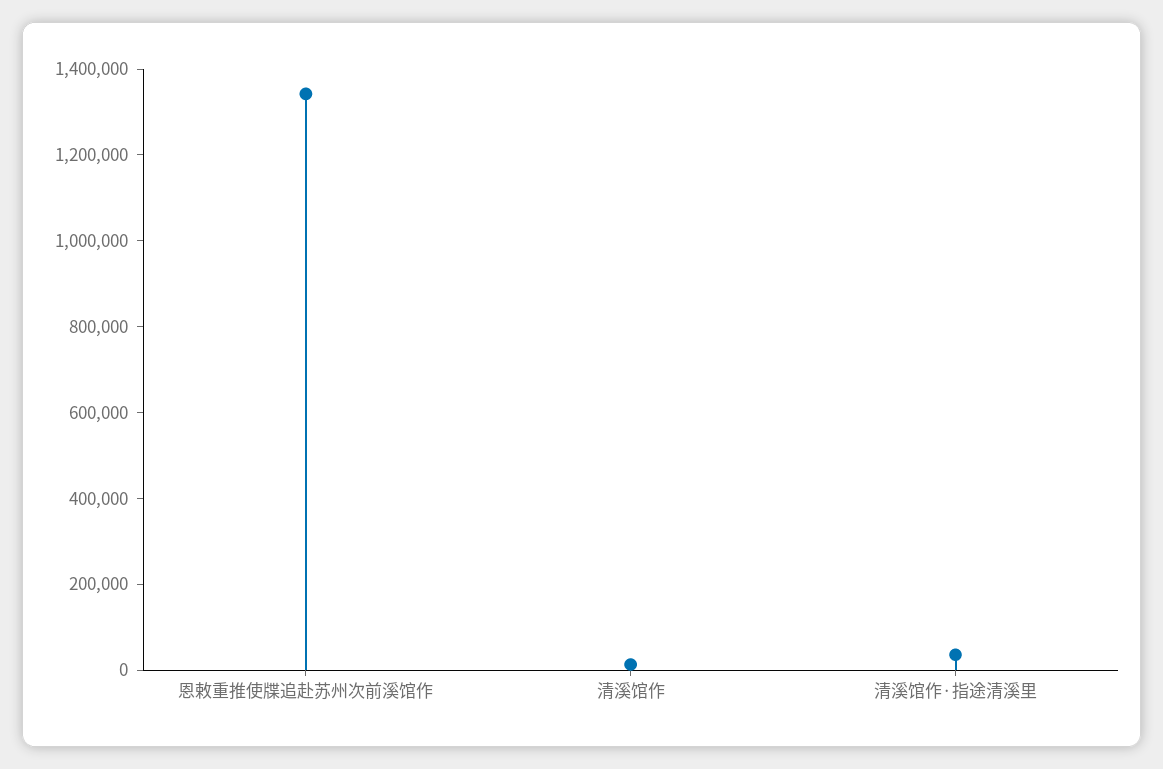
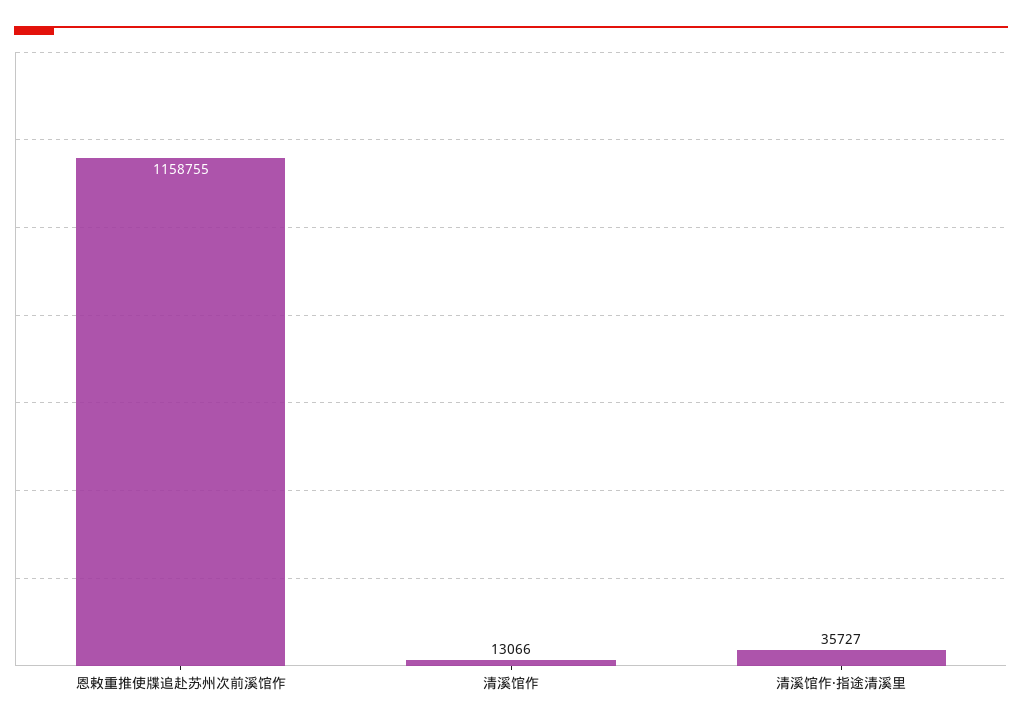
恩敕重推使牒追赴苏州次前溪馆作: 1350000 -> 1158755

